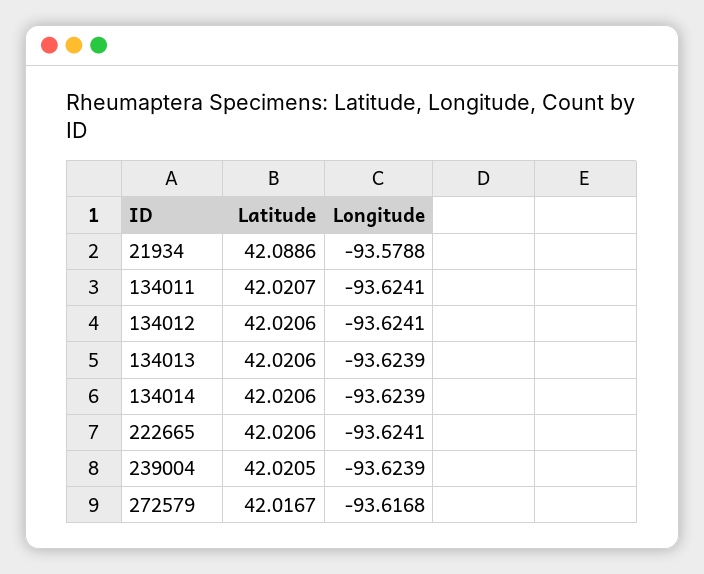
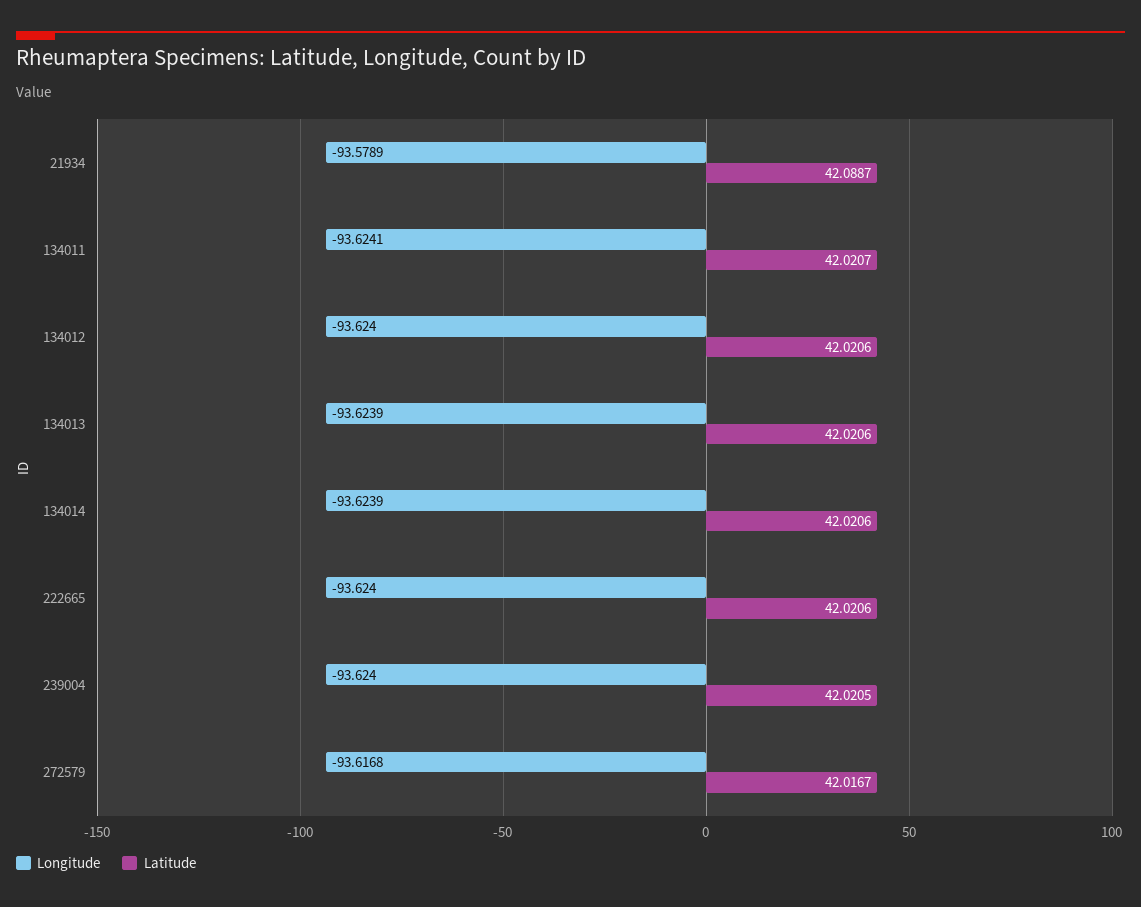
Latitude, 21934: 42.0886 -> 42.0887
Longitude, 21934: -93.5788 -> -93.5789
Longitude, 134012: -93.6241 -> -93.624
Longitude, 222665: -93.6241 -> -93.624
Longitude, 239004: -93.6239 -> -93.624

